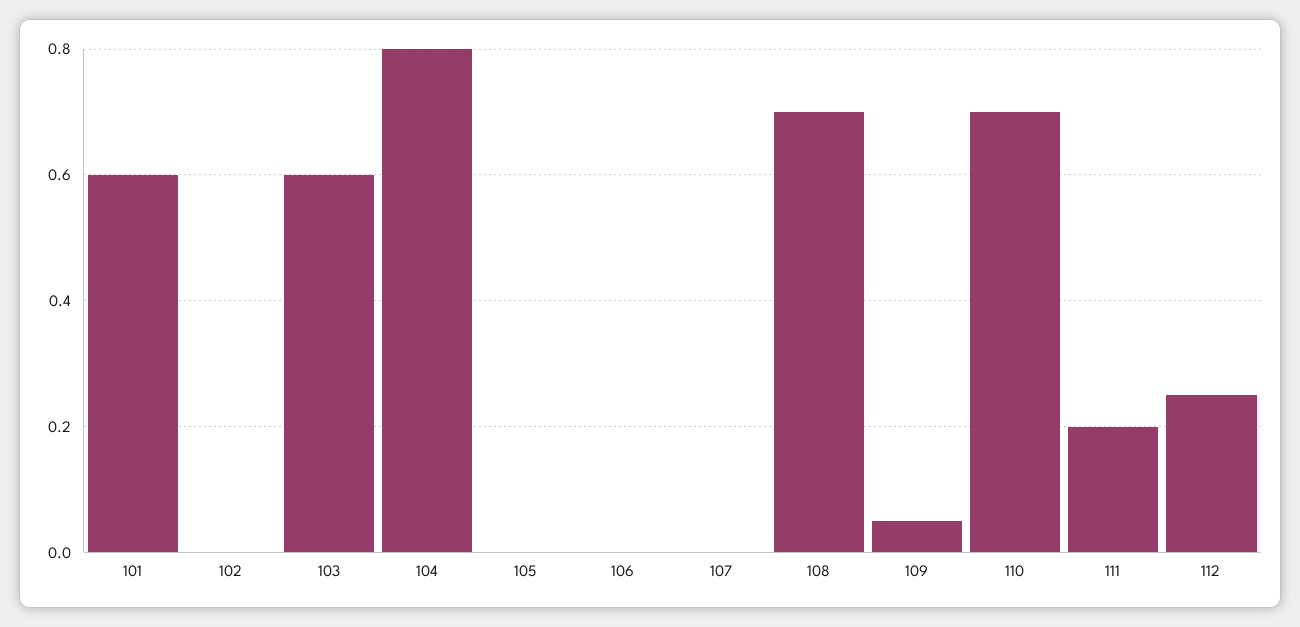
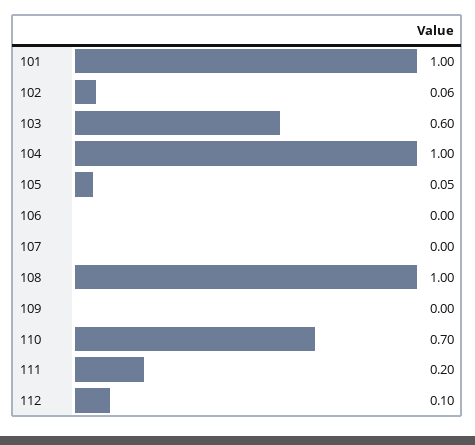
101: 0.6 -> 1
102: 0 -> 0.06
104: 0.8 -> 1
105: 0 -> 0.05
108: 0.7 -> 1
109: 0.05 -> 0
112: 0.25 -> 0.1

